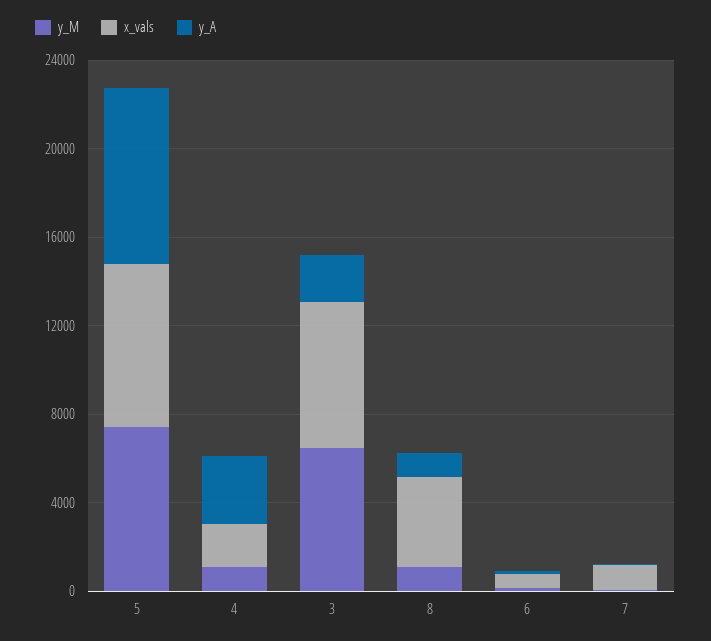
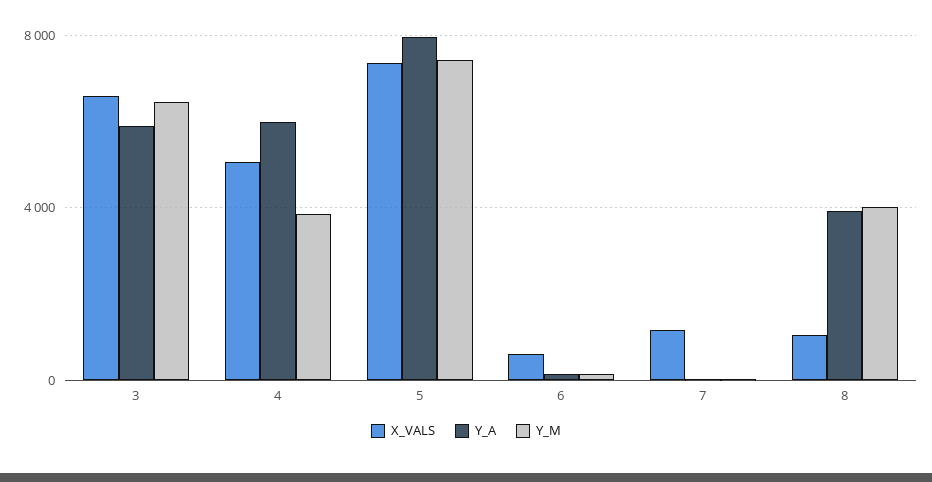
y_M, 4: 1000 -> 4000
x_vals, 4: 2000 -> 5000
y_A, 4: 3000 -> 6000
y_A, 3: 2000 -> 6000
y_M, 8: 1000 -> 4000
x_vals, 8: 4000 -> 1000
y_A, 8: 1000 -> 4000

